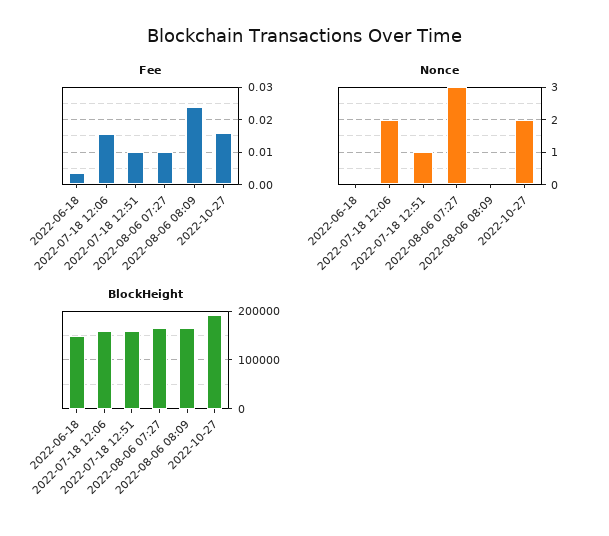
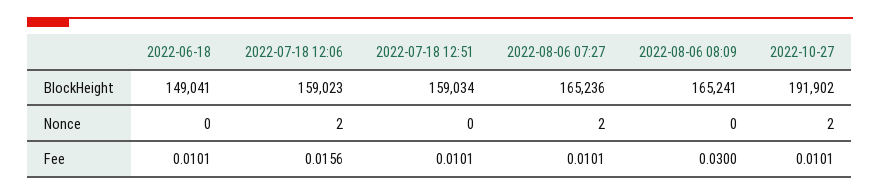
Fee, 2022-06-18: 0.004 -> 0.0101
Fee, 2022-08-06 08:09: 0.024 -> 0.03
Fee, 2022-10-27: 0.016 -> 0.0101
Nonce, 2022-07-18 12:51: 1 -> 0
Nonce, 2022-08-06 07:27: 3 -> 2

